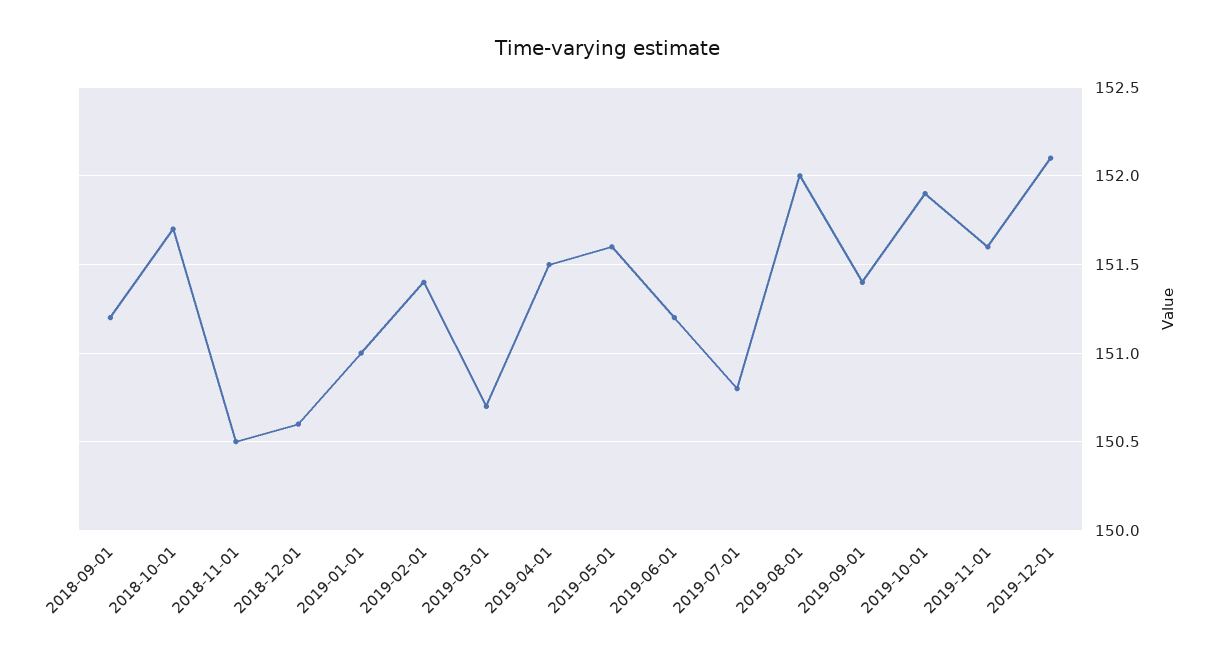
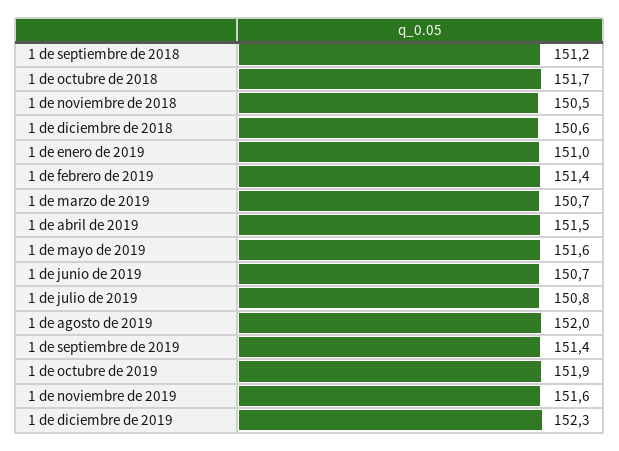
2019-06-01: 151.2 -> 150.7
2019-12-01: 152.1 -> 152.3

